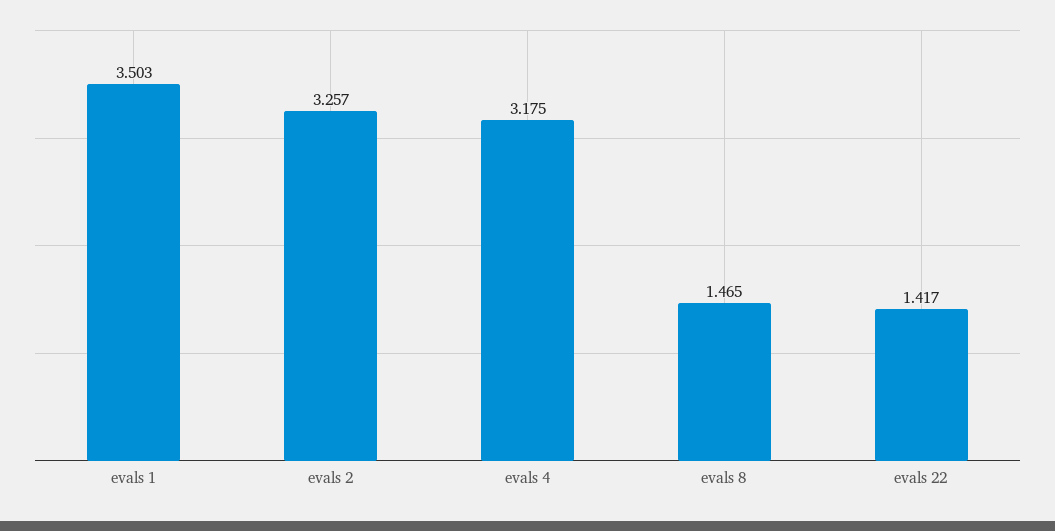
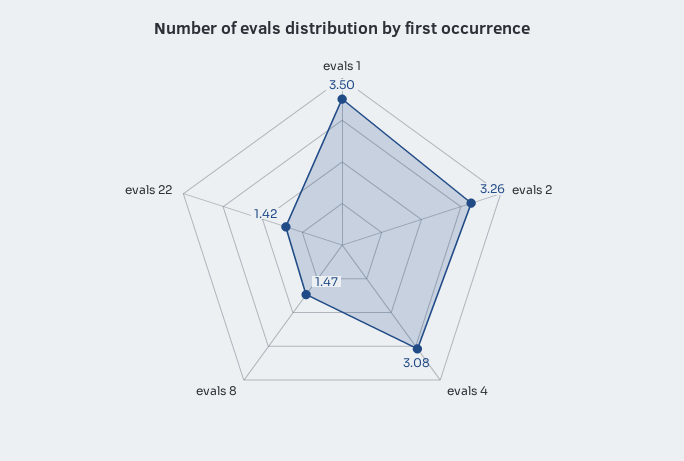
evals 4: 3.175 -> 3.08

